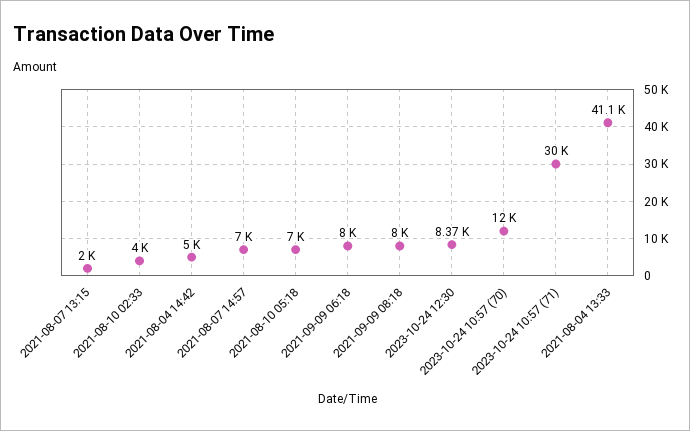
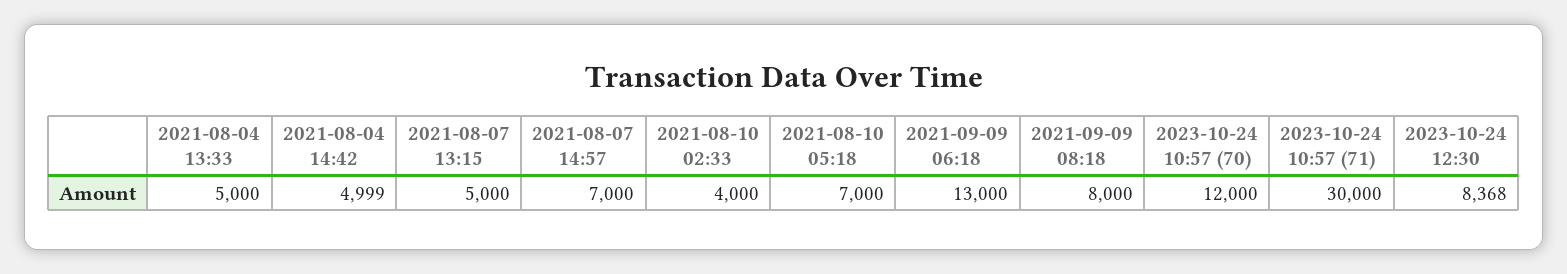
2021-08-07 13:15: 2000 -> 5000
2021-09-09 06:18: 8000 -> 13000
2021-08-04 13:33: 41100 -> 5000

